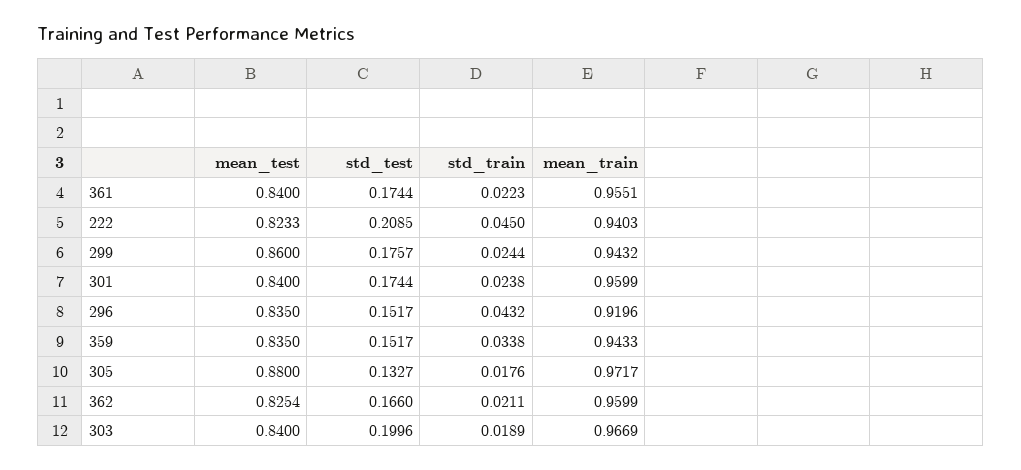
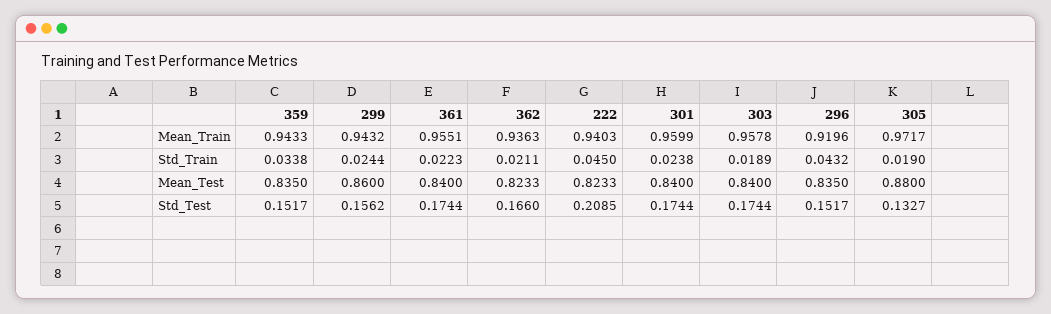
std_test, 299: 0.1757 -> 0.1562
std_train, 305: 0.0176 -> 0.019
mean_test, 362: 0.8254 -> 0.8233
mean_train, 362: 0.9599 -> 0.9363
std_test, 303: 0.1996 -> 0.1744
mean_train, 303: 0.9669 -> 0.9578

